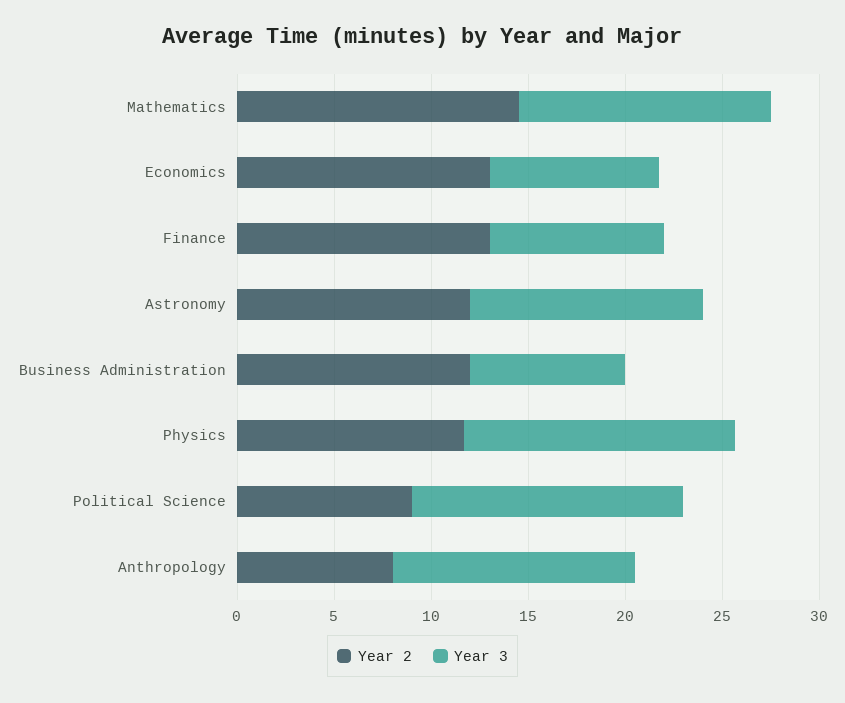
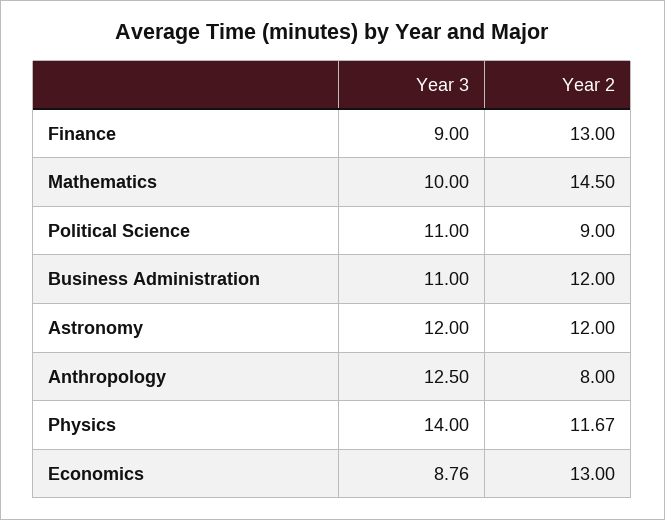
Year 3, Mathematics: 13 -> 10
Year 3, Business Administration: 8 -> 11
Year 3, Political Science: 14 -> 11

